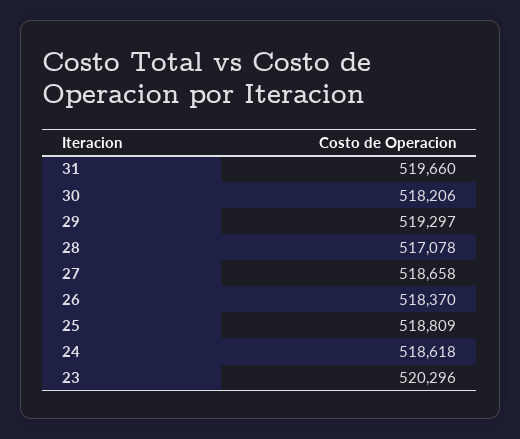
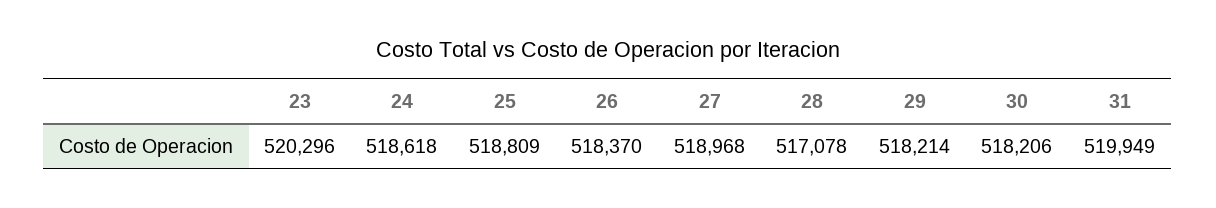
31: 519660 -> 519949
29: 519297 -> 518214
27: 518658 -> 518968

